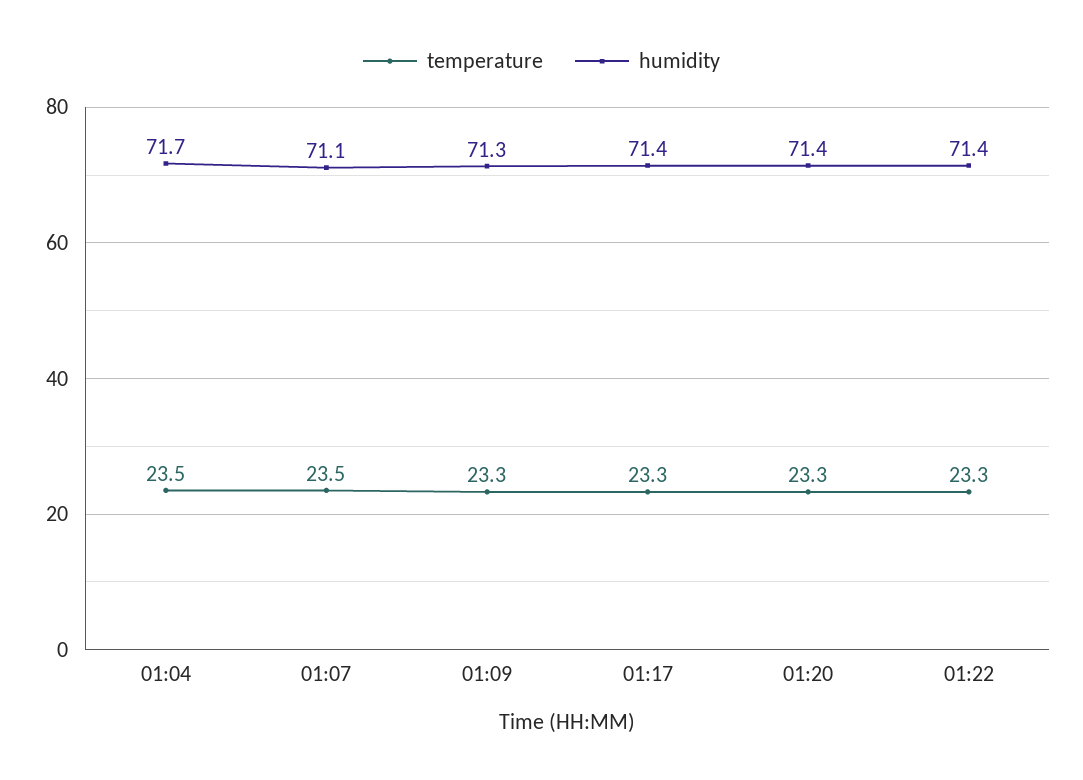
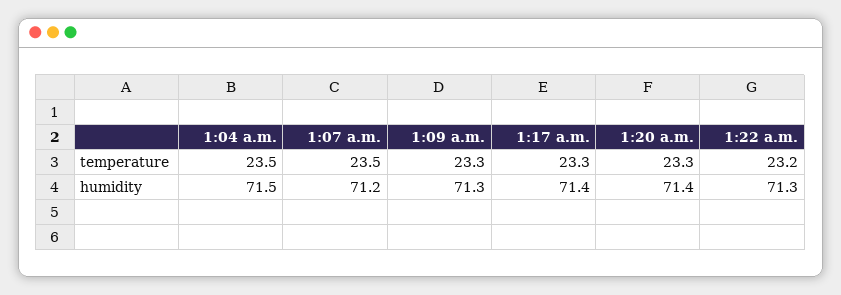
humidity, 01:04: 71.7 -> 71.5
humidity, 01:07: 71.1 -> 71.2
temperature, 01:22: 23.3 -> 23.2
humidity, 01:22: 71.4 -> 71.3

